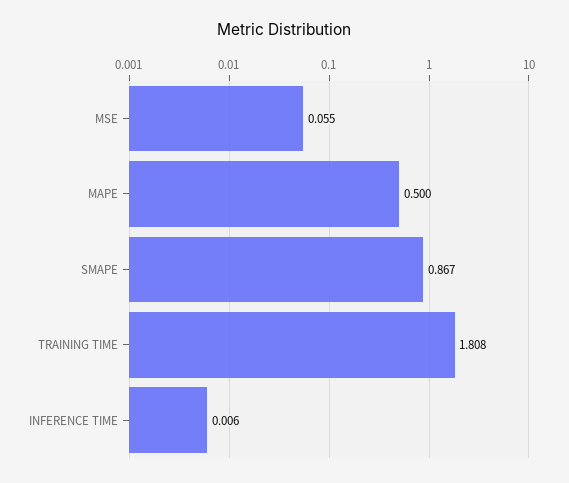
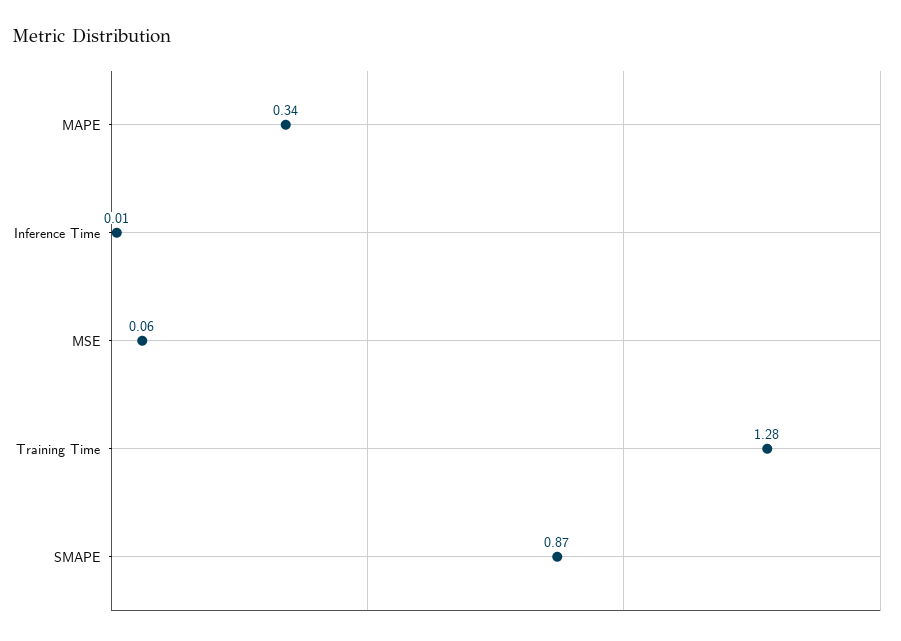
MAPE: 0.5 -> 0.34
TRAINING TIME: 1.808 -> 1.28

